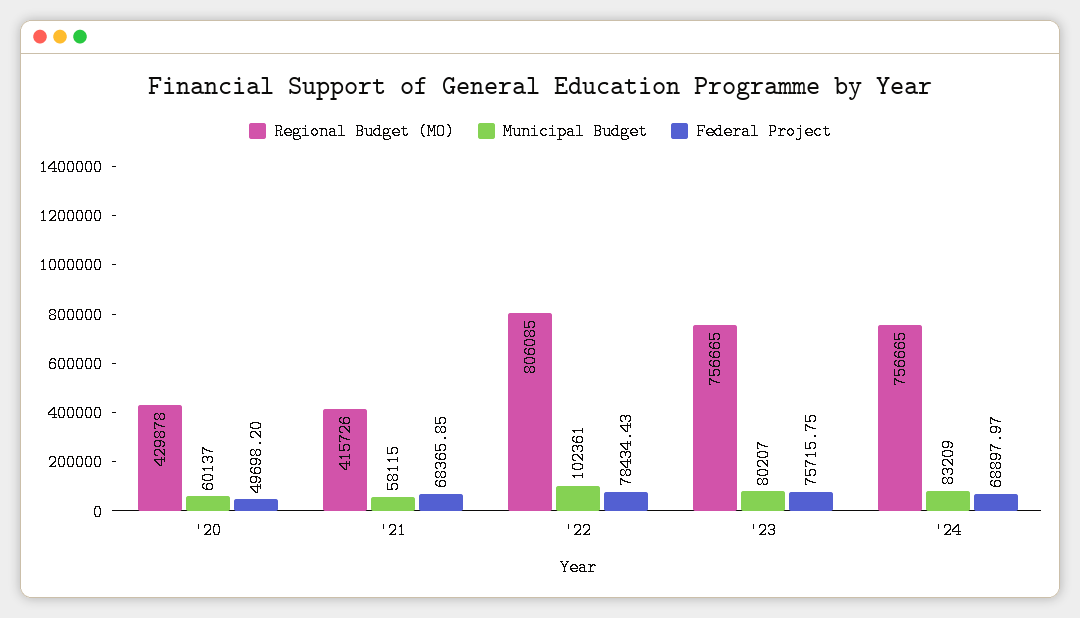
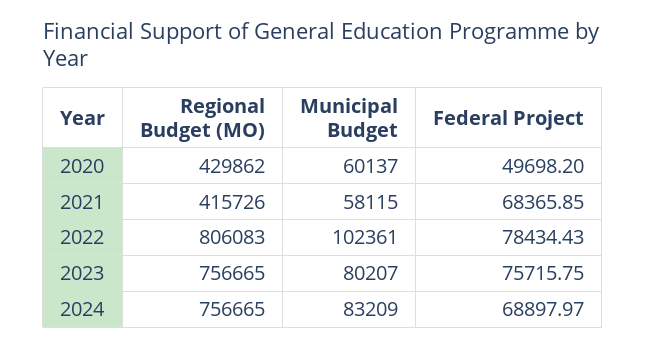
Regional Budget (MO), '20: 429878 -> 429862
Regional Budget (MO), '22: 806085 -> 806083

